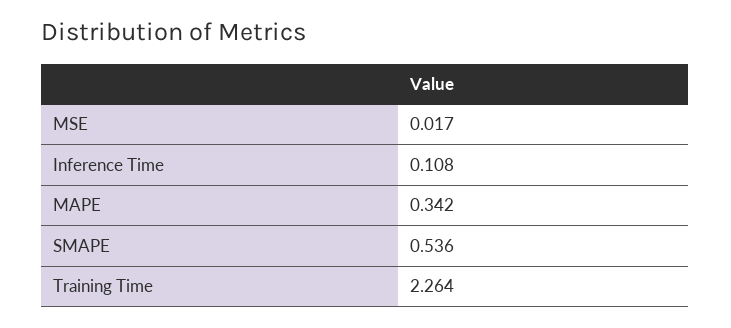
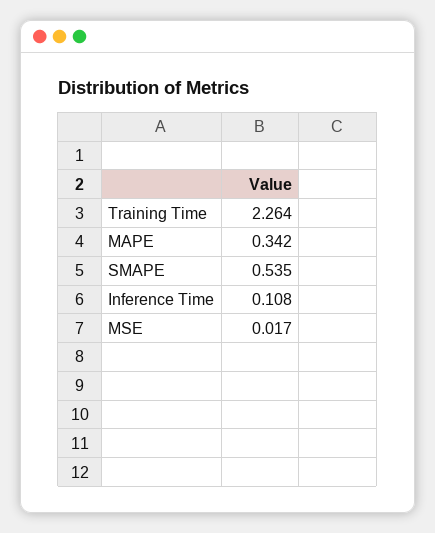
SMAPE: 0.536 -> 0.535

